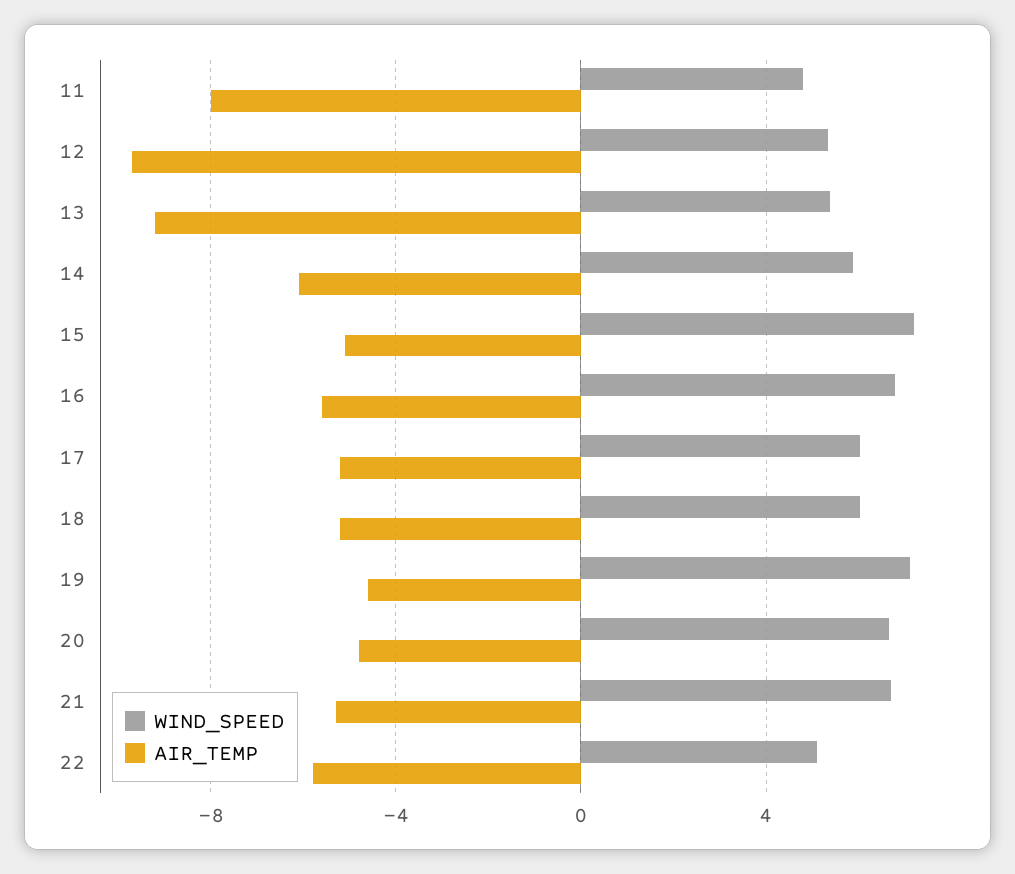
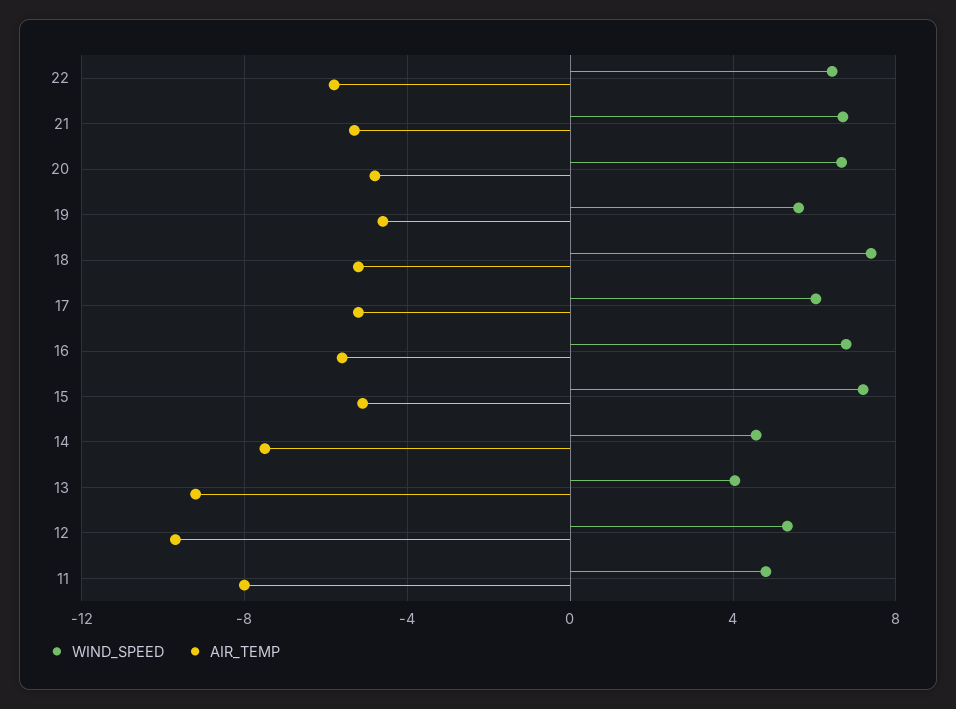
WIND_SPEED, 13: 5.5 -> 4
WIND_SPEED, 14: 6 -> 4.5
AIR_TEMP, 14: -6 -> -7.5
WIND_SPEED, 18: 6 -> 7.5
WIND_SPEED, 19: 7 -> 5.5
WIND_SPEED, 22: 5 -> 6.5

